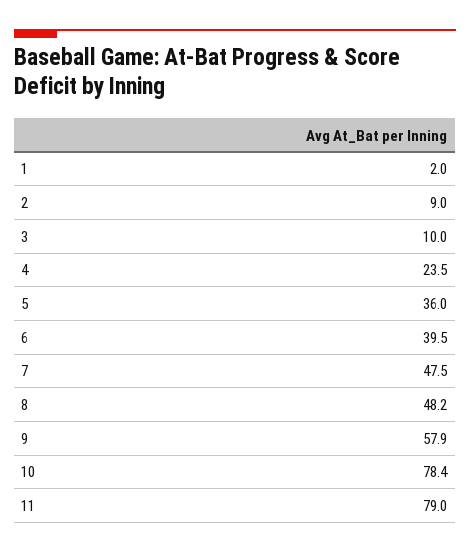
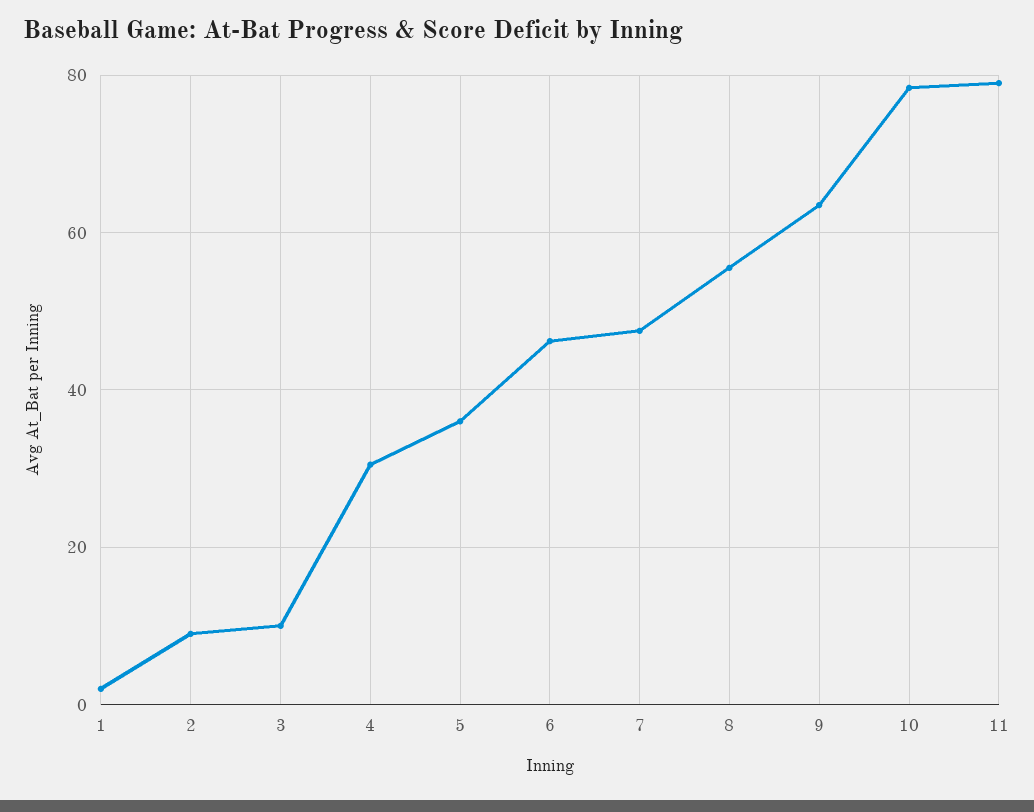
4: 23.5 -> 30
6: 39.5 -> 46
8: 48.2 -> 56
9: 57.9 -> 64

